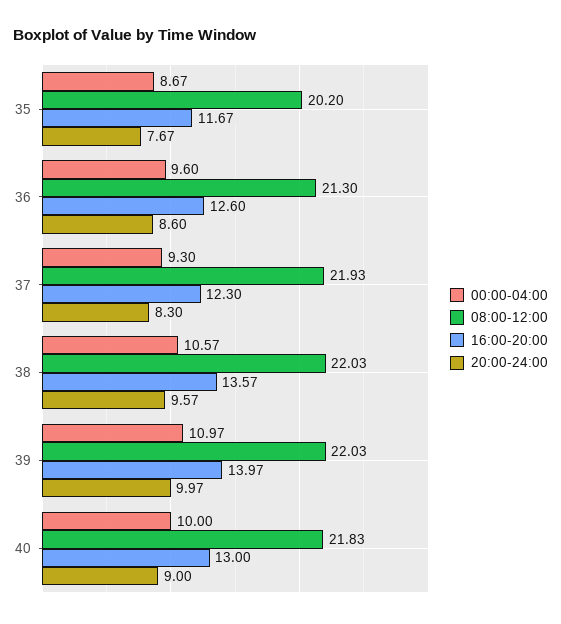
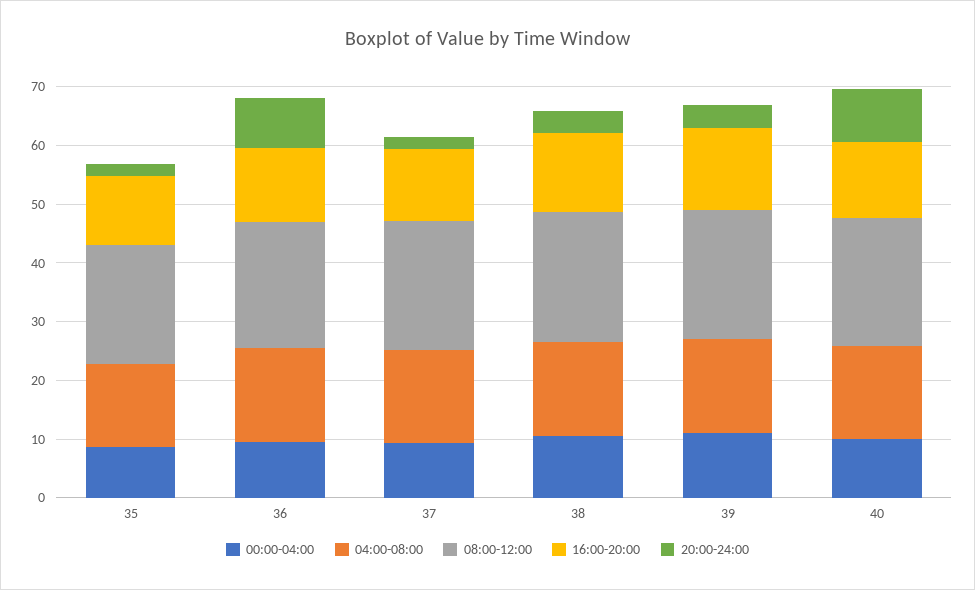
20:00-24:00, 35: 7.67 -> 2
20:00-24:00, 37: 8.3 -> 2
20:00-24:00, 38: 9.57 -> 4
20:00-24:00, 39: 9.97 -> 4
04:00-08:00, 35: none -> 14
04:00-08:00, 36: none -> 16
04:00-08:00, 37: none -> 16
04:00-08:00, 38: none -> 16
04:00-08:00, 39: none -> 16
04:00-08:00, 40: none -> 16

